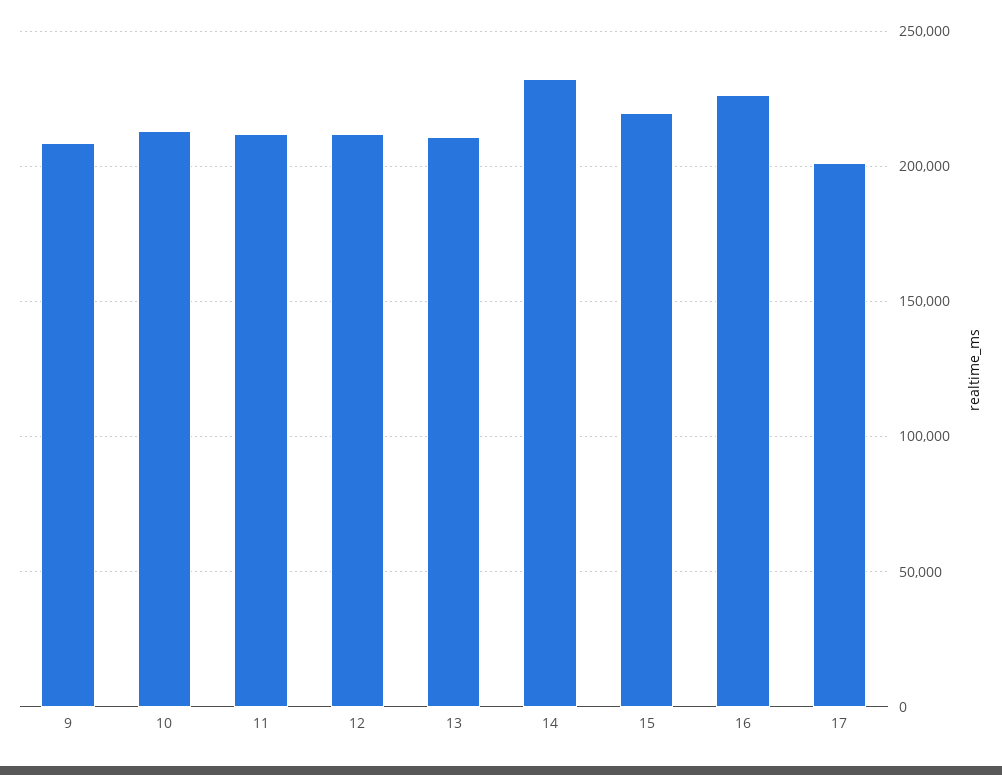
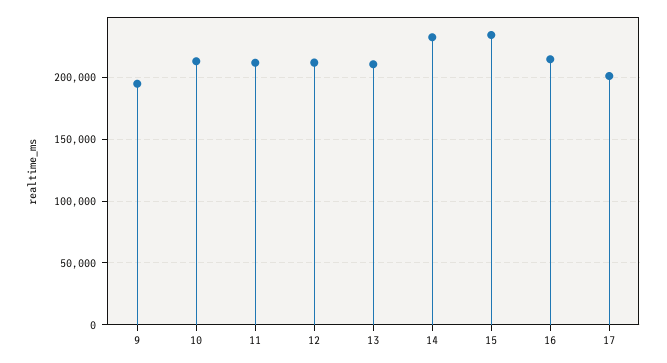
9: 210000 -> 195000
15: 220000 -> 235000
16: 225000 -> 215000

